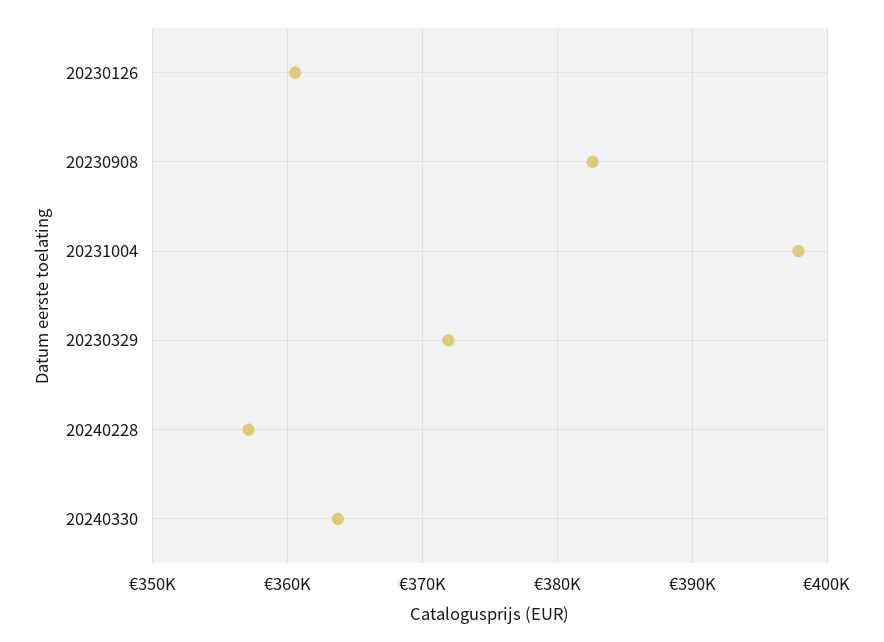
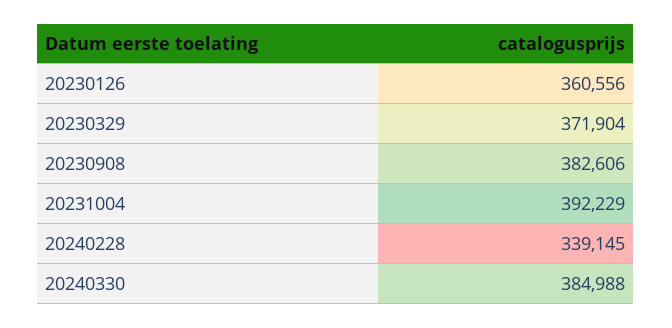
20231004: 398000 -> 392229
20240228: 357000 -> 339145
20240330: 364000 -> 384988

